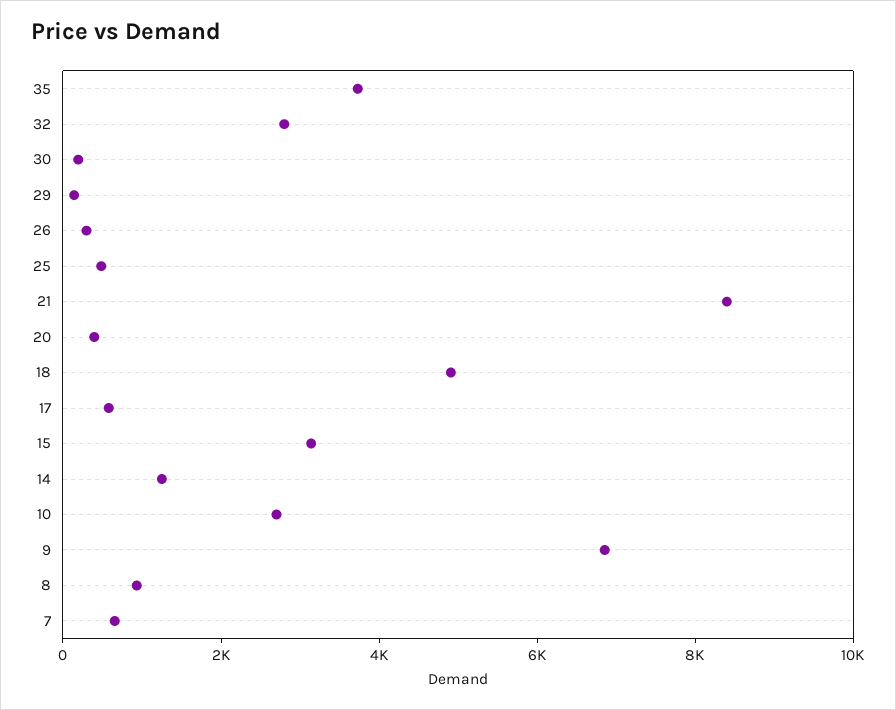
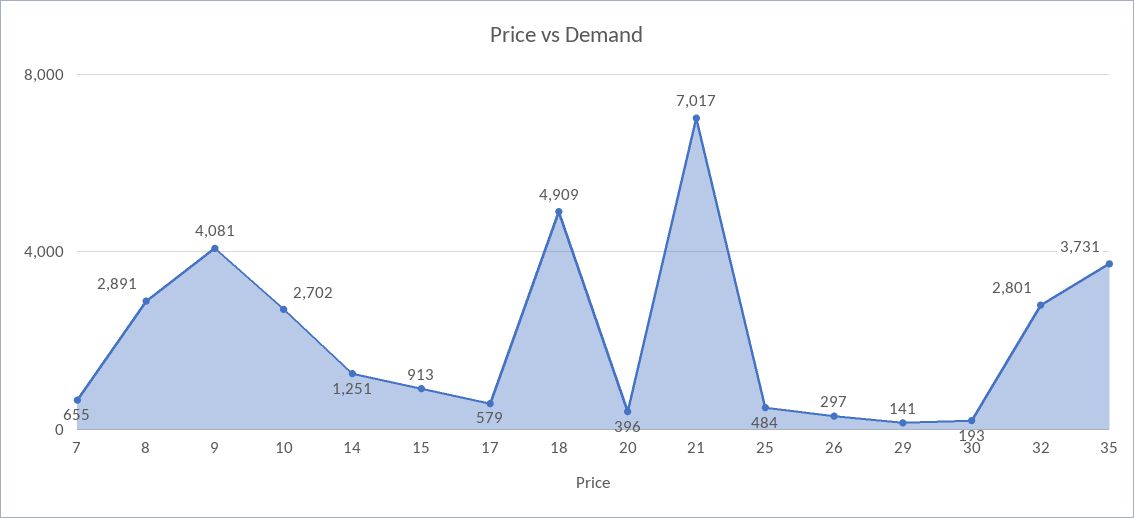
21: 8500 -> 7017
15: 3000 -> 913
9: 7000 -> 4081
8: 1000 -> 2891

